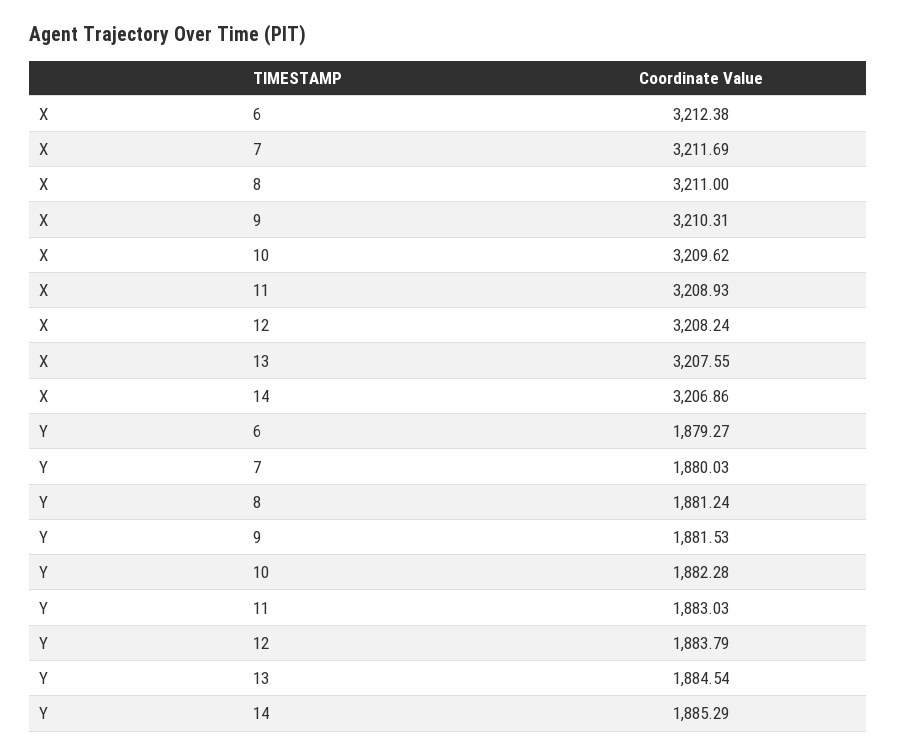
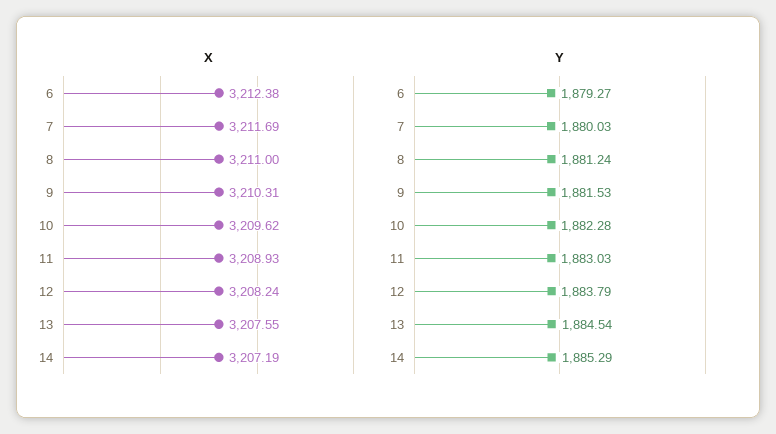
X, 14: 3206.86 -> 3207.19

